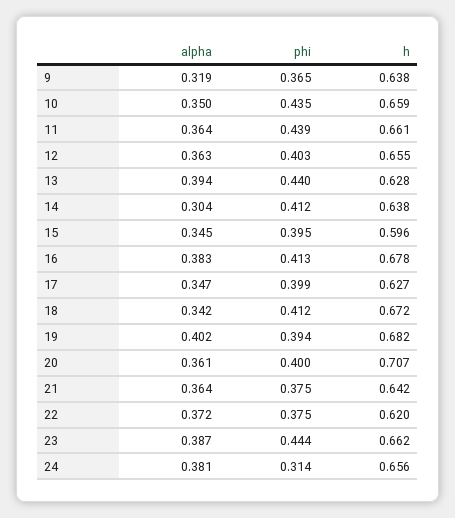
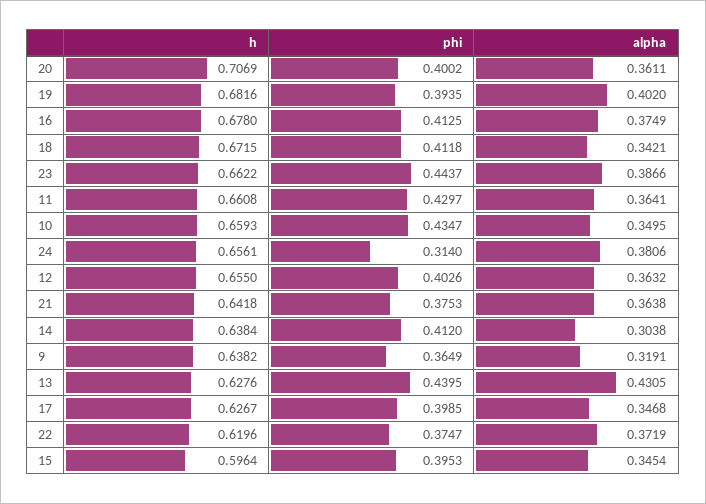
phi, 11: 0.439 -> 0.4297
alpha, 13: 0.394 -> 0.4305
alpha, 16: 0.383 -> 0.3749

